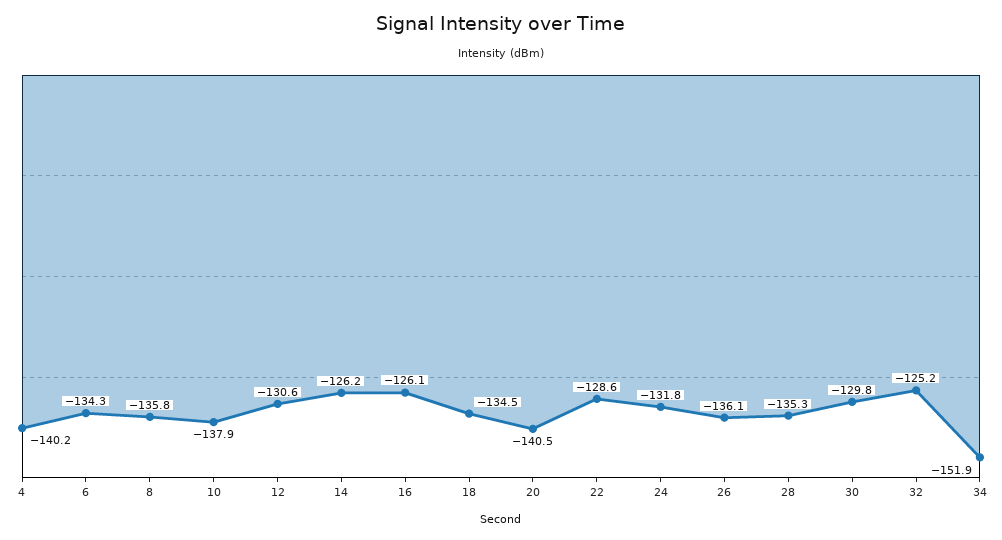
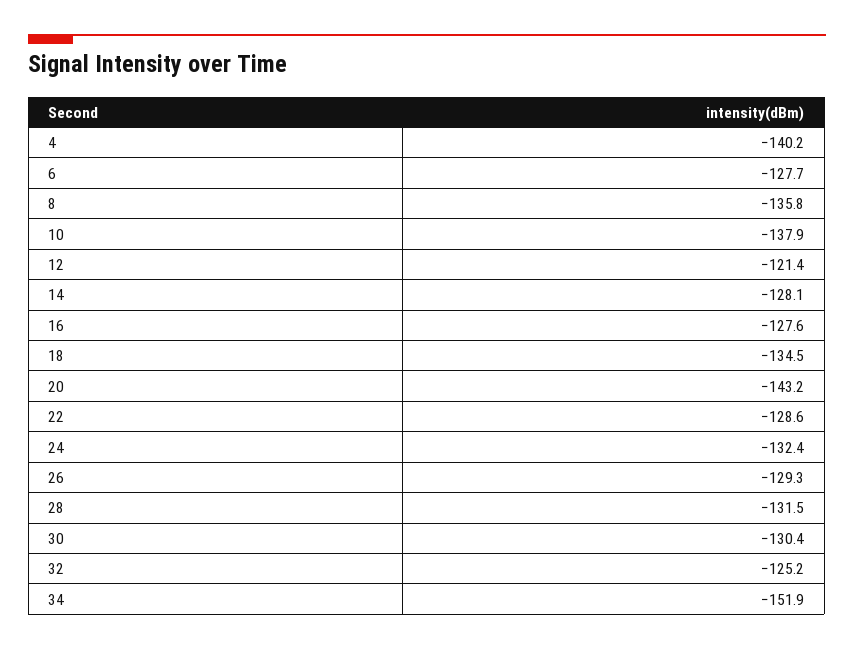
6: -134.3 -> -127.7
12: -130.6 -> -121.4
14: -126.2 -> -128.1
16: -126.1 -> -127.6
20: -140.5 -> -143.2
24: -131.8 -> -132.4
26: -136.1 -> -129.3
28: -135.3 -> -131.5
30: -129.8 -> -130.4

